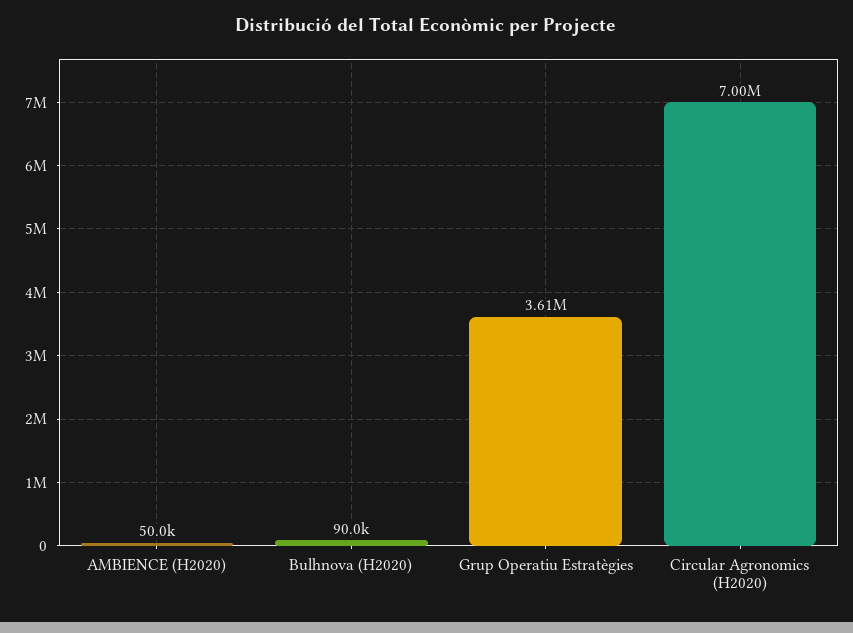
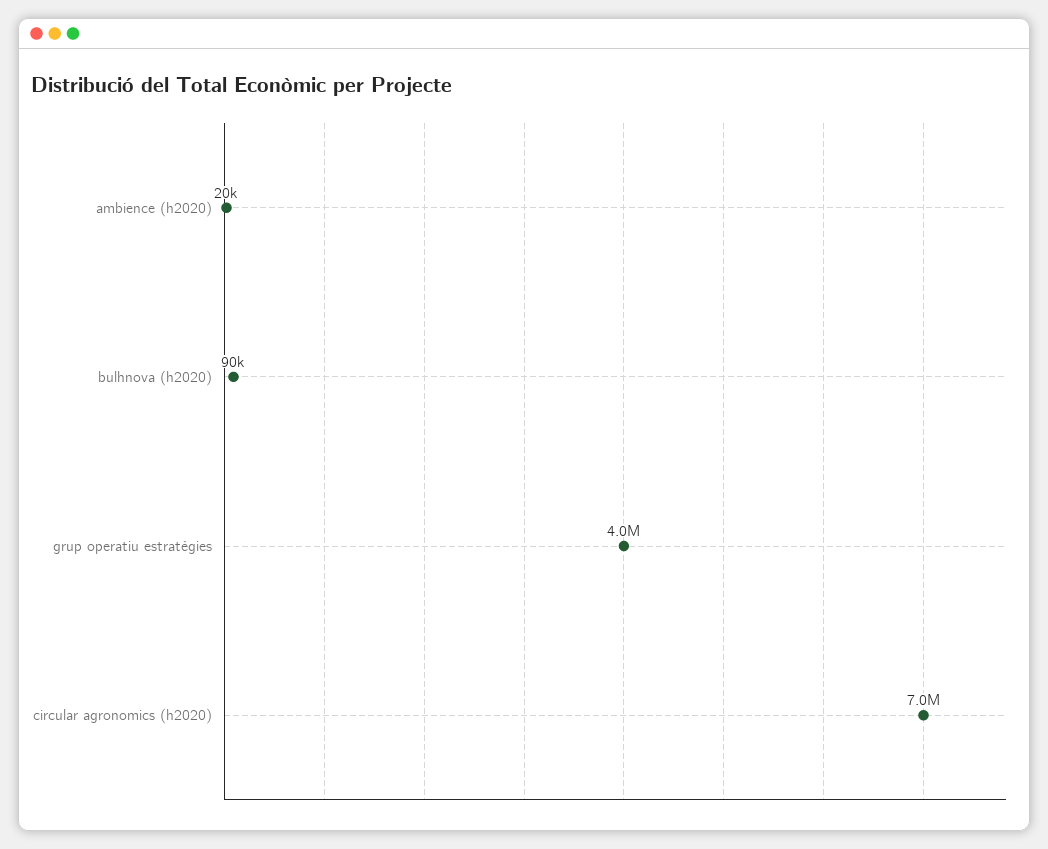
AMBIENCE (H2020): 50000 -> 20000
Grup Operatiu Estratègies: 3610000 -> 4000000

